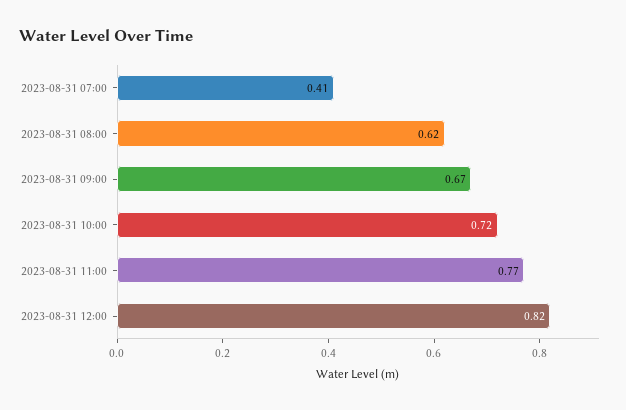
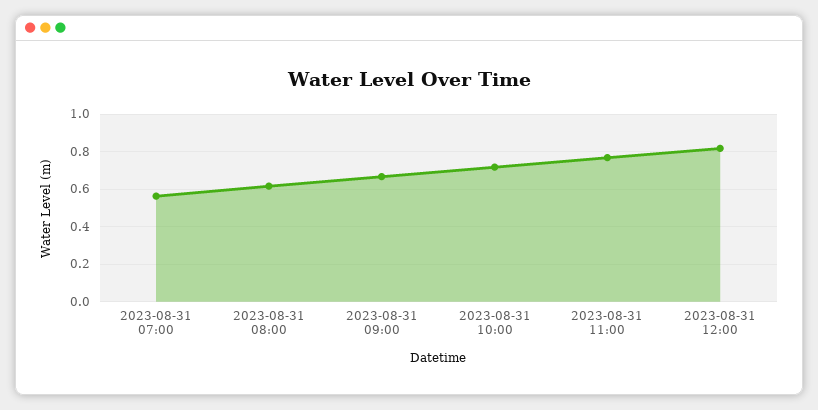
2023-08-31 07:00: 0.41 -> 0.55

